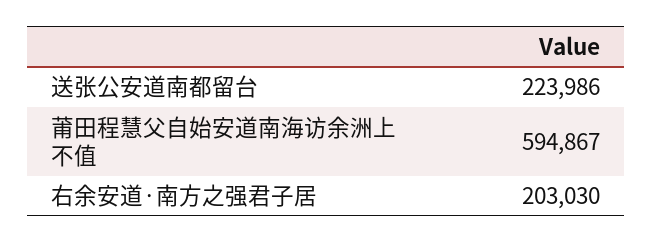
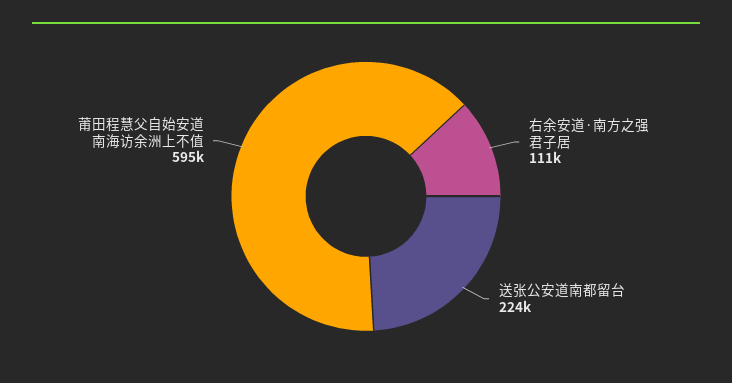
右余安道·南方之强君子居: 203030 -> 111000

